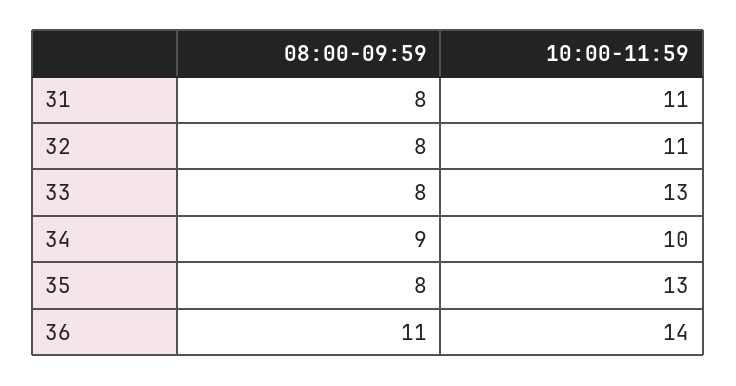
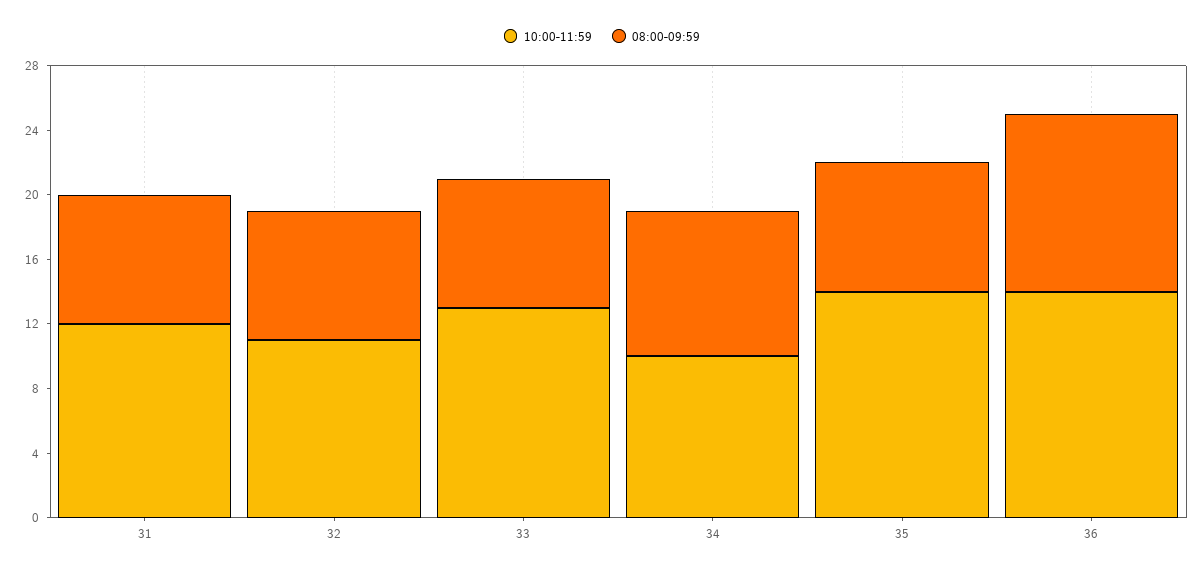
10:00-11:59, 31: 11 -> 12
10:00-11:59, 35: 13 -> 14

